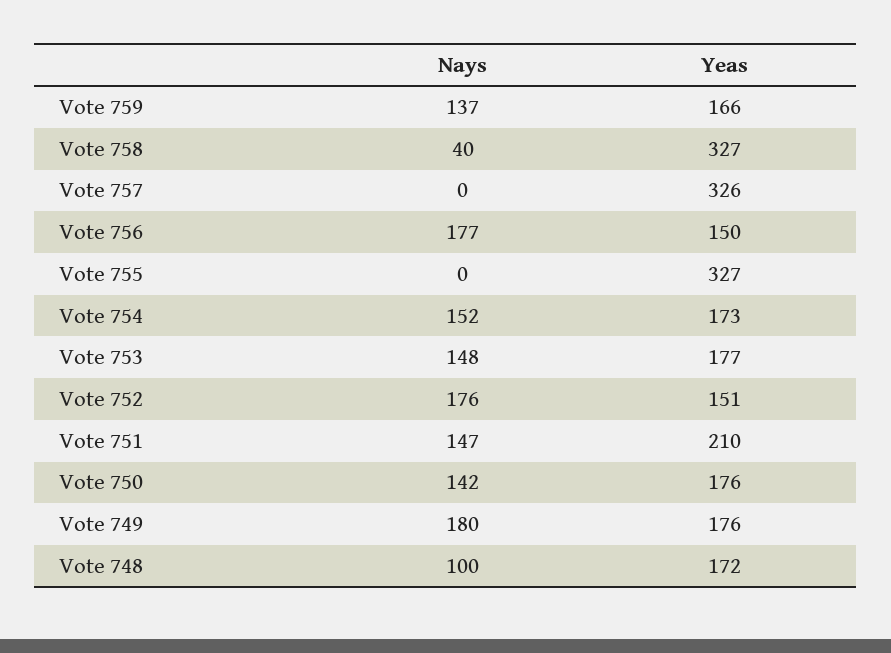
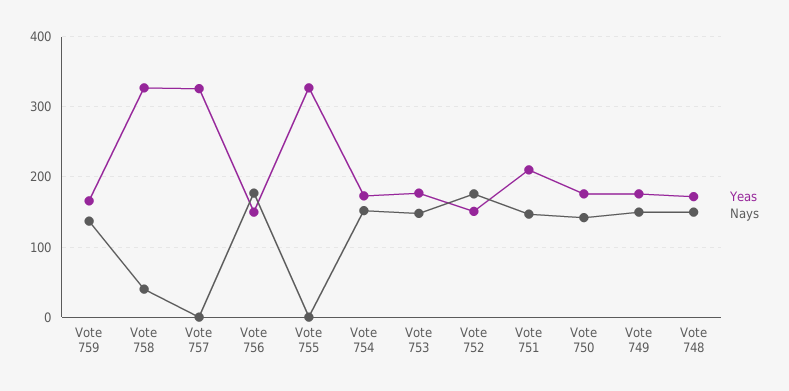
Nays, Vote 749: 180 -> 150
Nays, Vote 748: 100 -> 150

